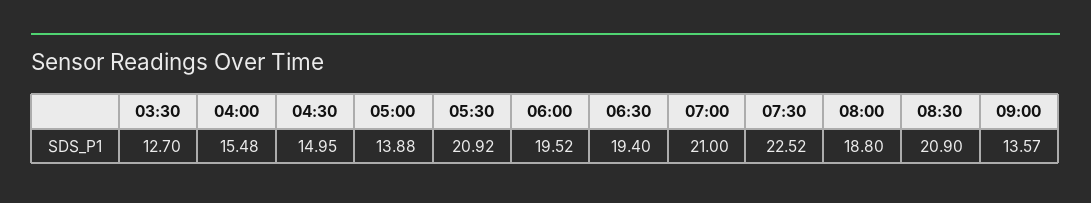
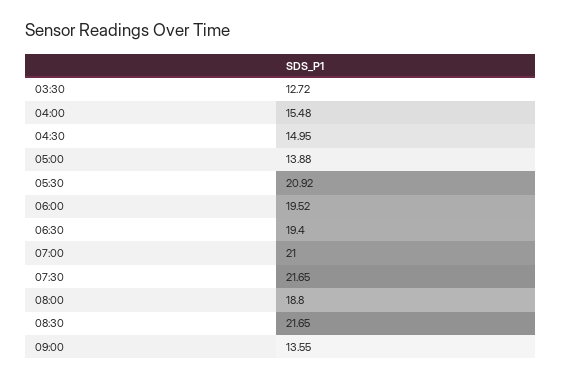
03:30: 12.7 -> 12.72
07:30: 22.52 -> 21.65
08:30: 20.9 -> 21.65
09:00: 13.57 -> 13.55

